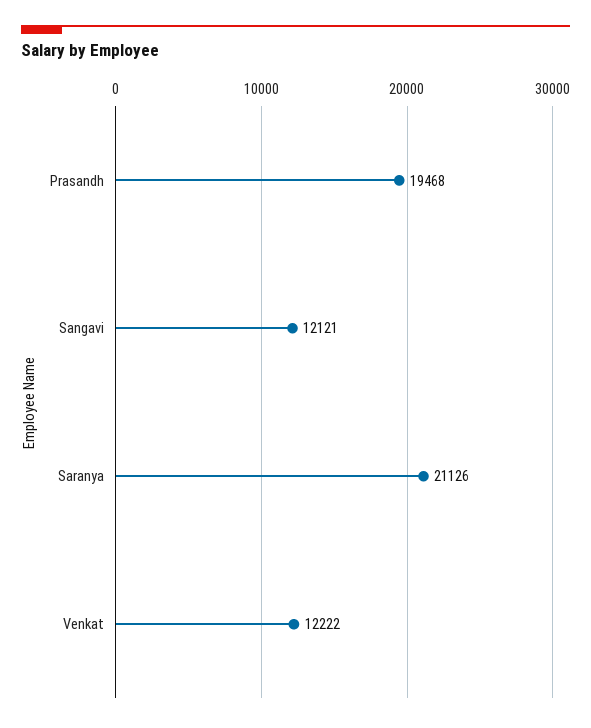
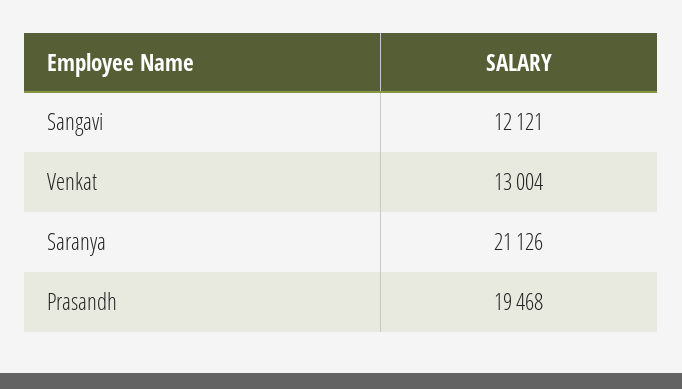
Venkat: 12222 -> 13004

